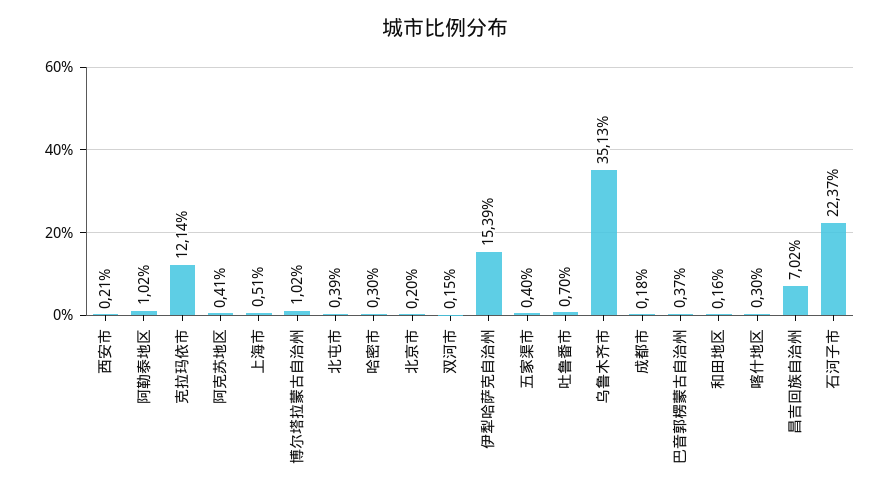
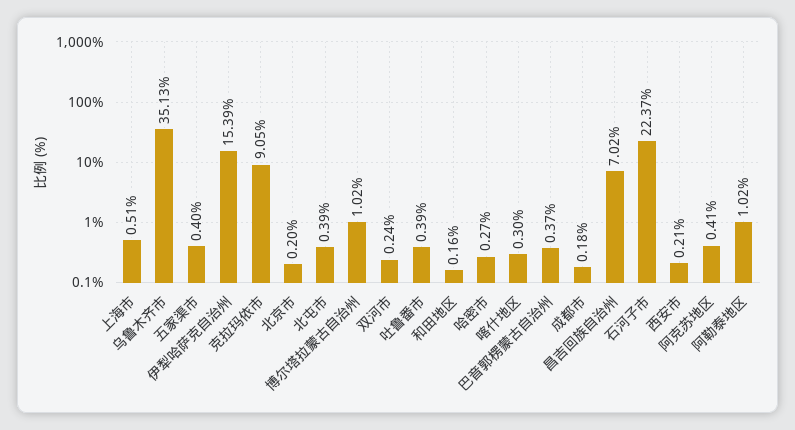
克拉玛依市: 12.14 -> 9.05
哈密市: 0.3 -> 0.27
双河市: 0.15 -> 0.24
吐鲁番市: 0.7 -> 0.39

